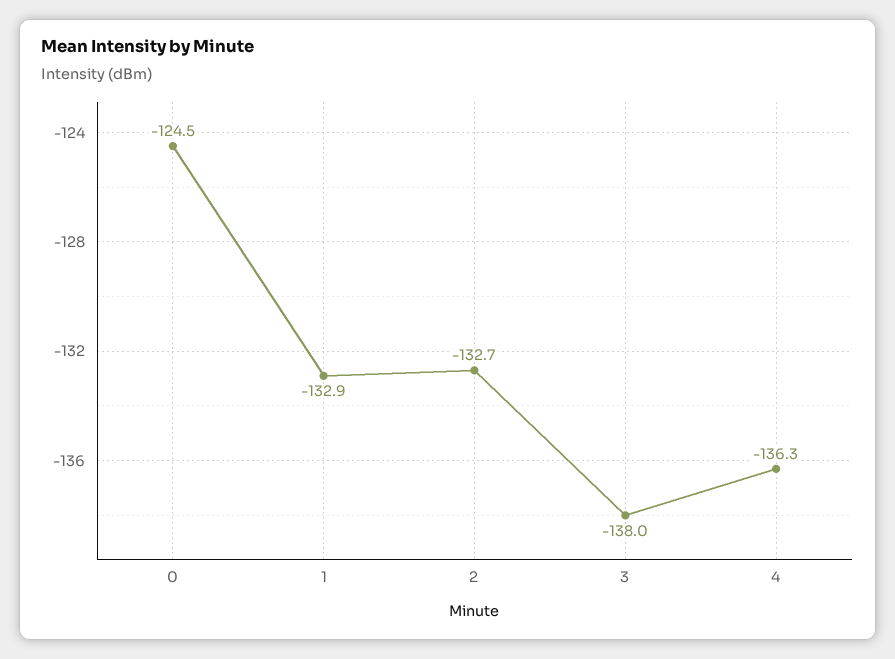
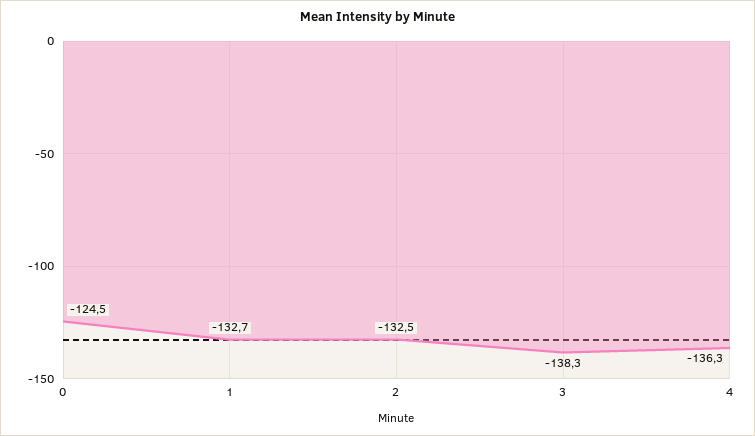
1: -132.9 -> -132.7
2: -132.7 -> -132.5
3: -138 -> -138.3

